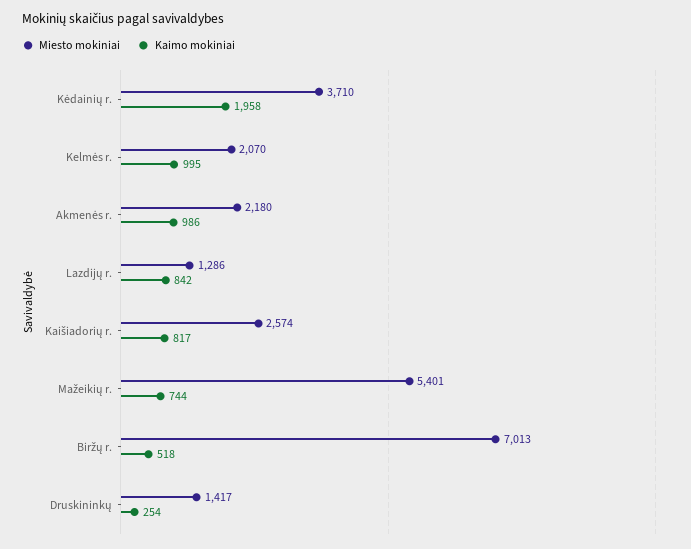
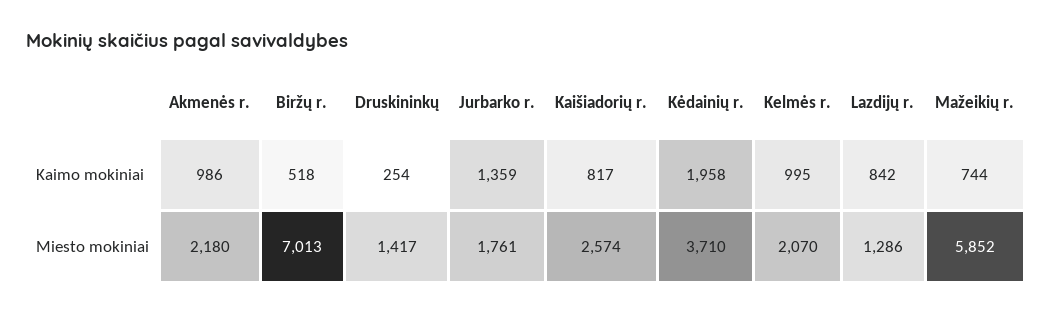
Miesto mokiniai, Mažeikių r.: 5401 -> 5852
Kaimo mokiniai, Jurbarko r.: none -> 1359
Miesto mokiniai, Jurbarko r.: none -> 1761

